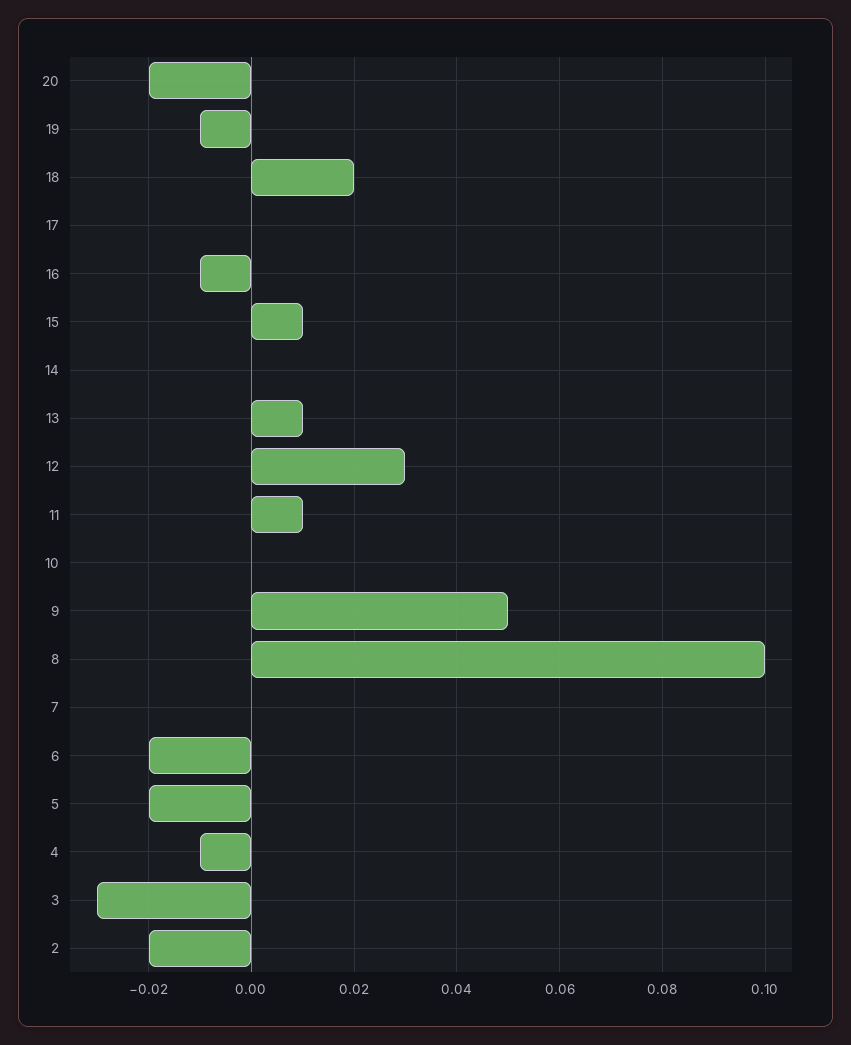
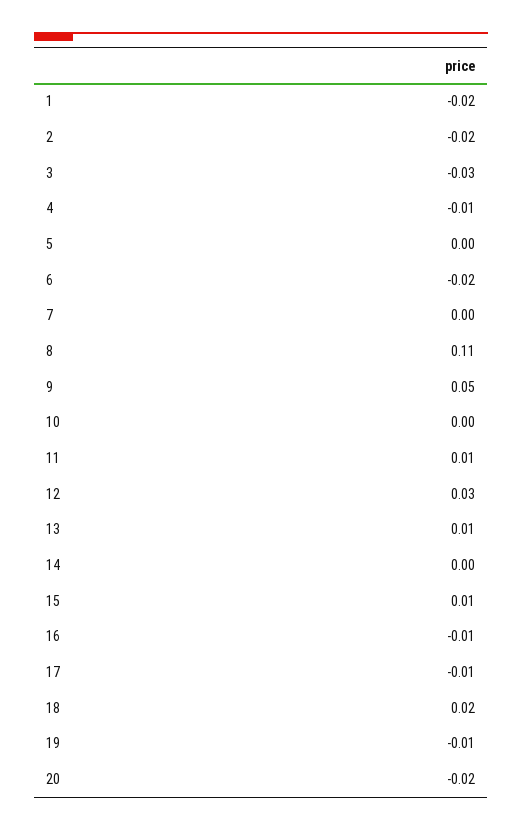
17: 0 -> -0.01
8: 0.1 -> 0.11
5: -0.02 -> 0
1: none -> -0.02

